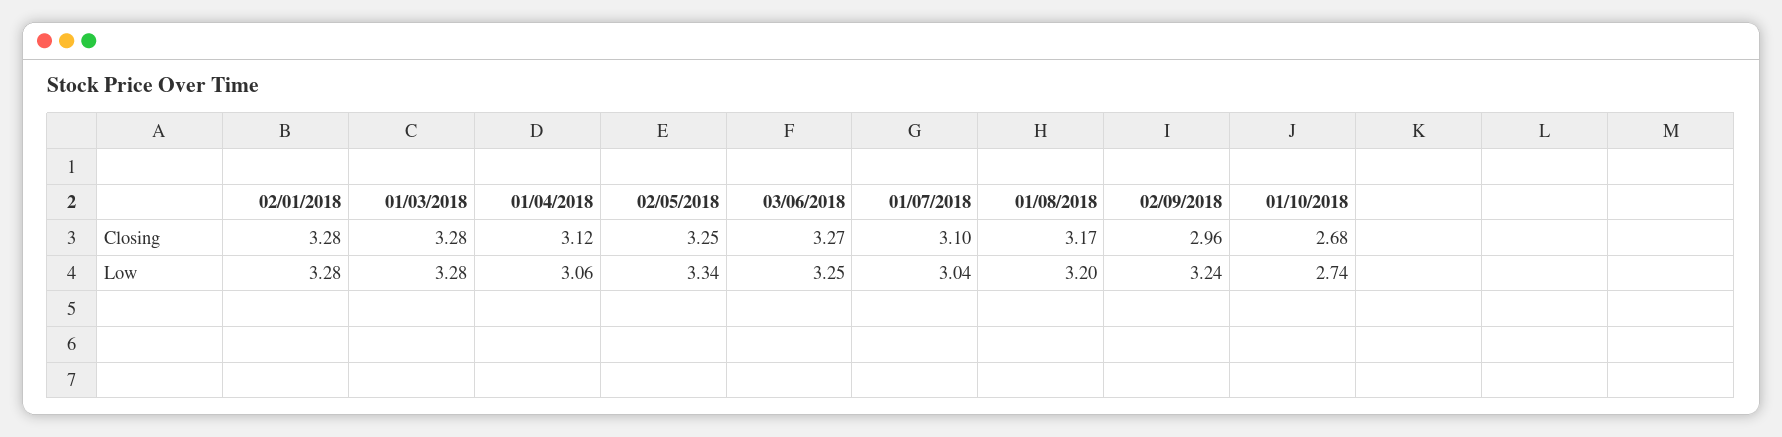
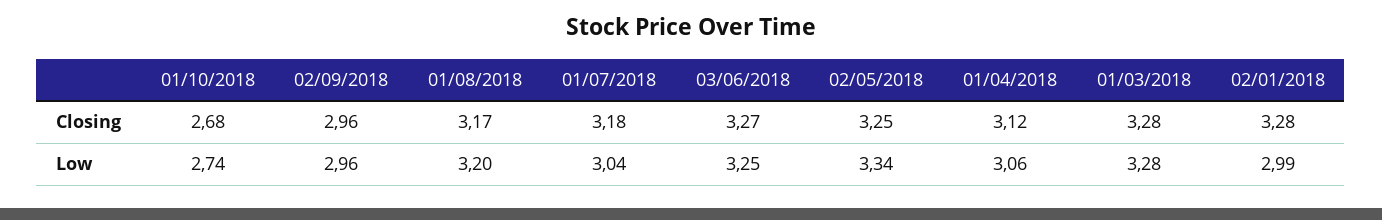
01/07/2018, Closing: 3.1 -> 3.18
02/01/2018, Low: 3.28 -> 2.99
02/09/2018, Low: 3.24 -> 2.96

